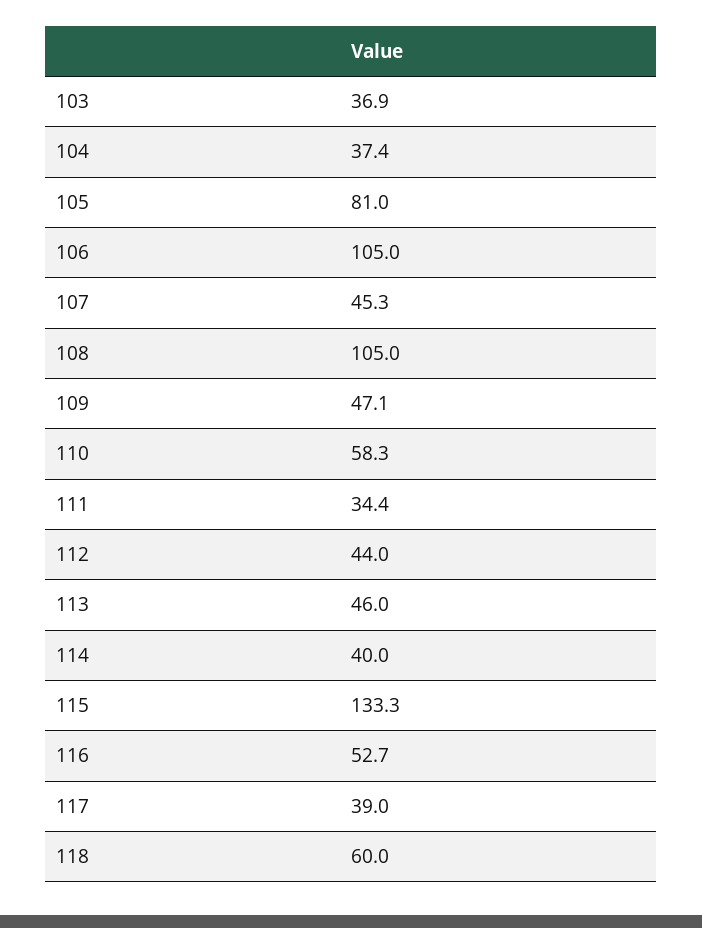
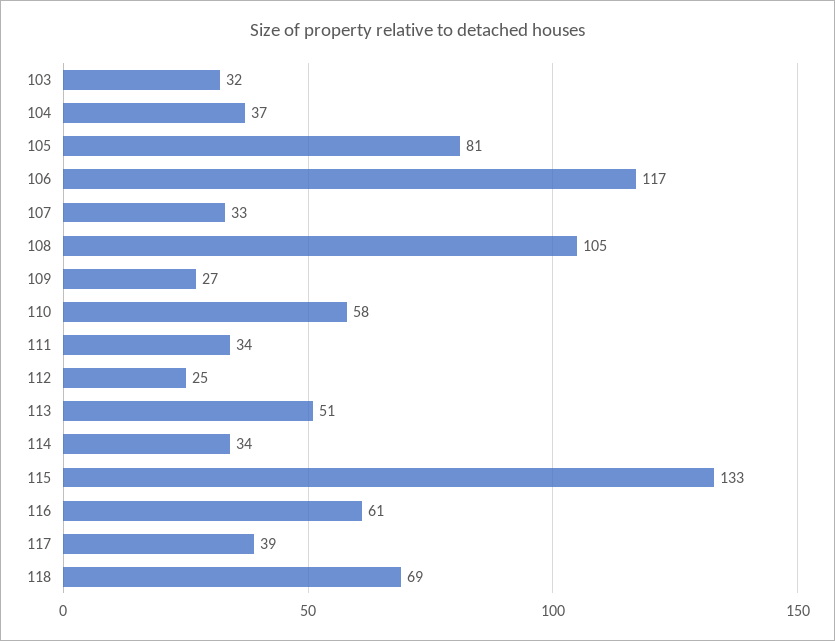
103: 36.9 -> 32
106: 105 -> 117
107: 45.3 -> 33
109: 47.1 -> 27
112: 44 -> 25
113: 46 -> 51
114: 40 -> 34
116: 52.7 -> 61
118: 60 -> 69

